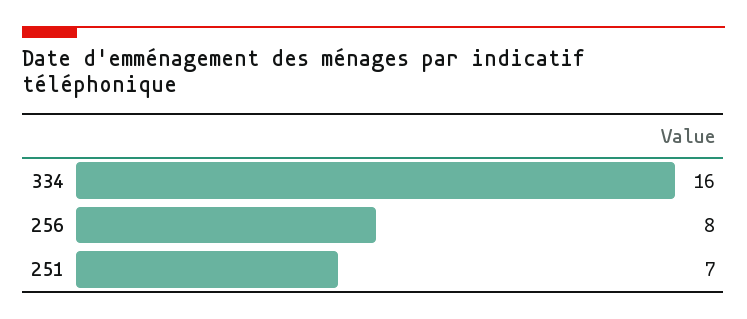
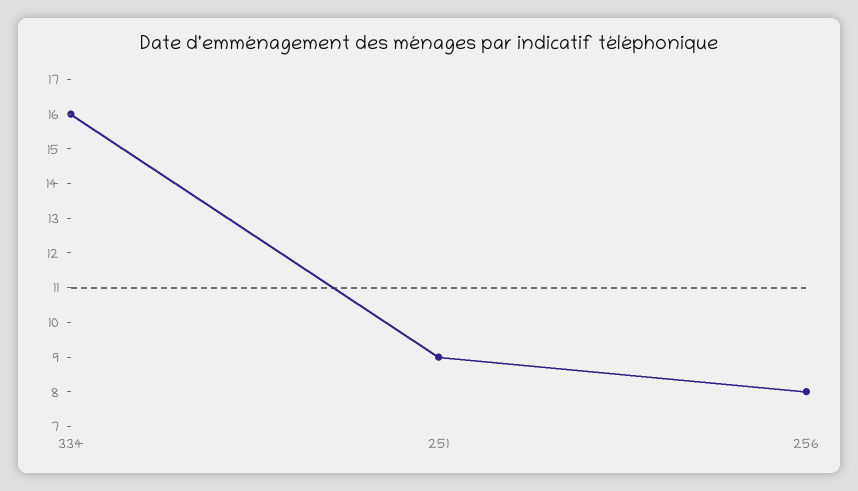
251: 7 -> 9

